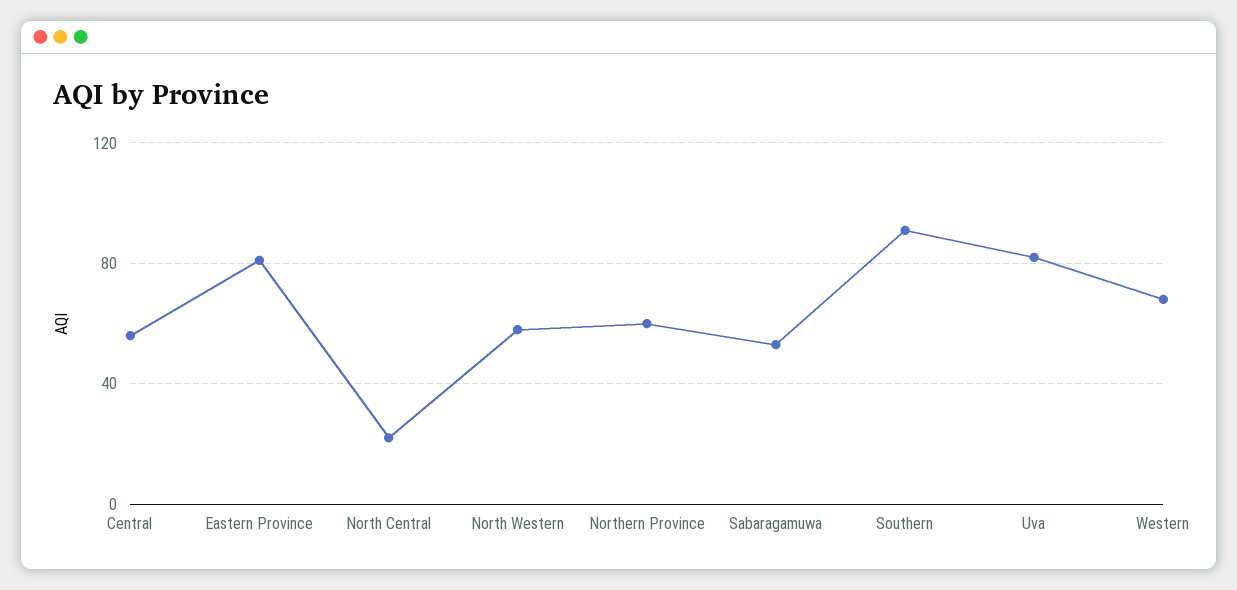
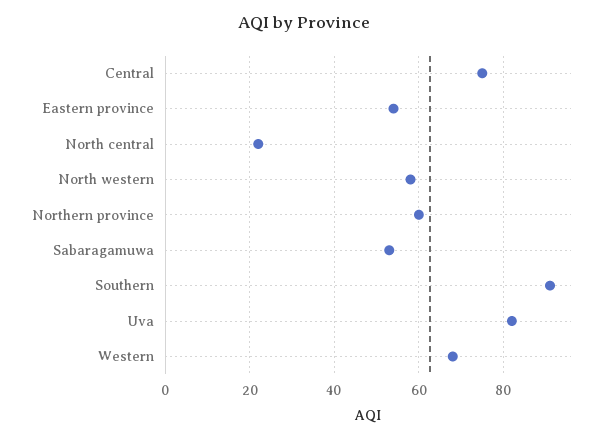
Central: 55 -> 75
Eastern Province: 80 -> 55

